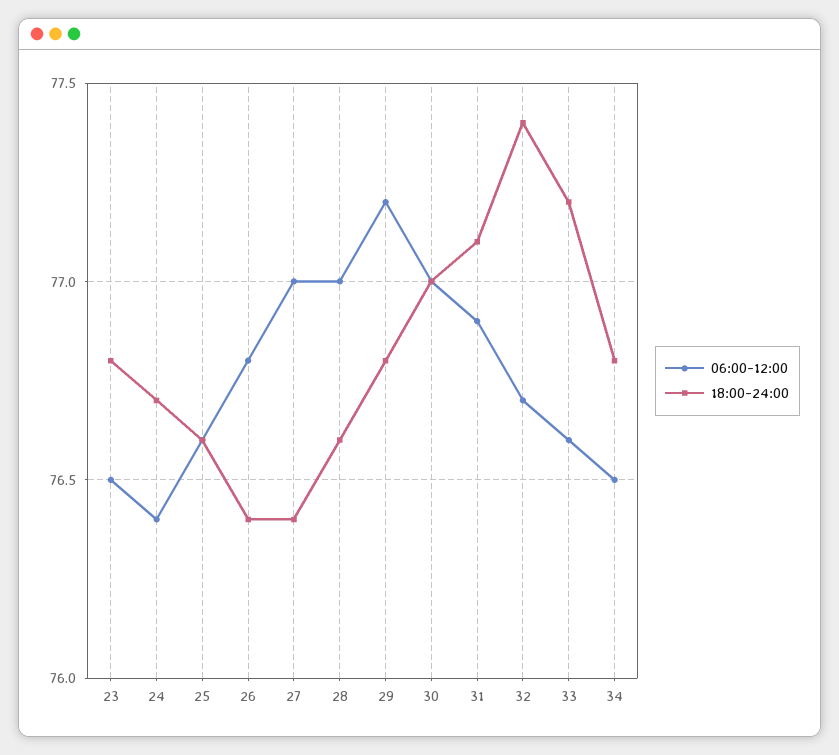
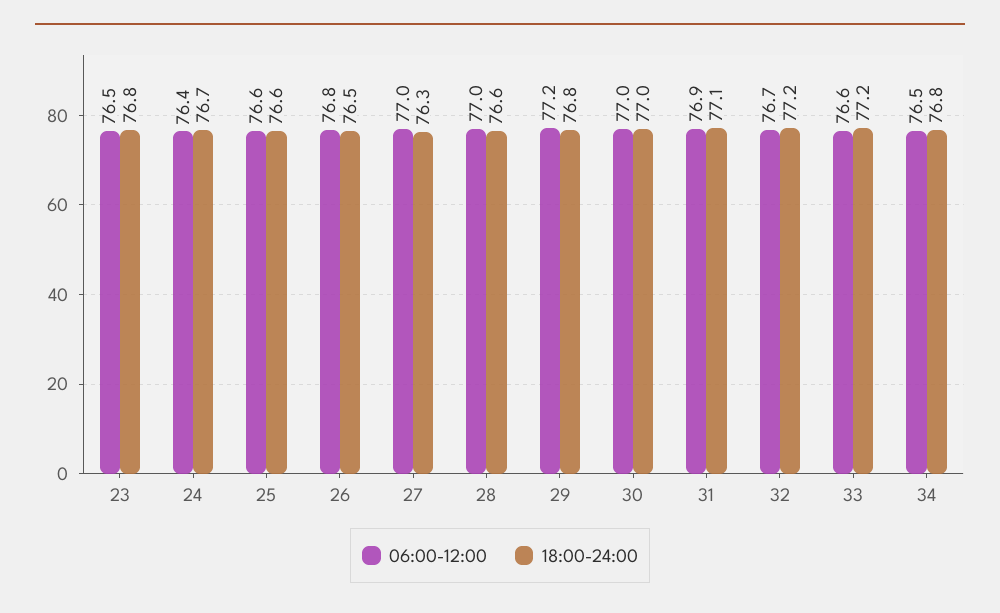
18:00-24:00, 26: 76.4 -> 76.5
18:00-24:00, 27: 76.4 -> 76.3
18:00-24:00, 32: 77.4 -> 77.2

